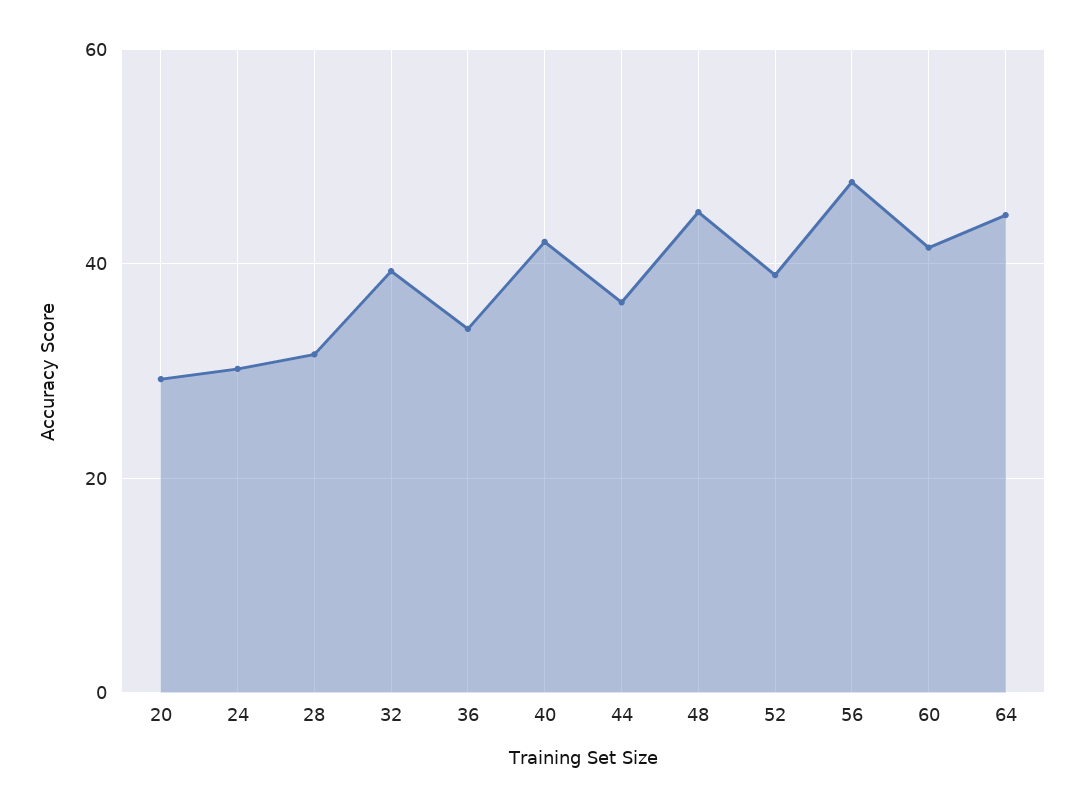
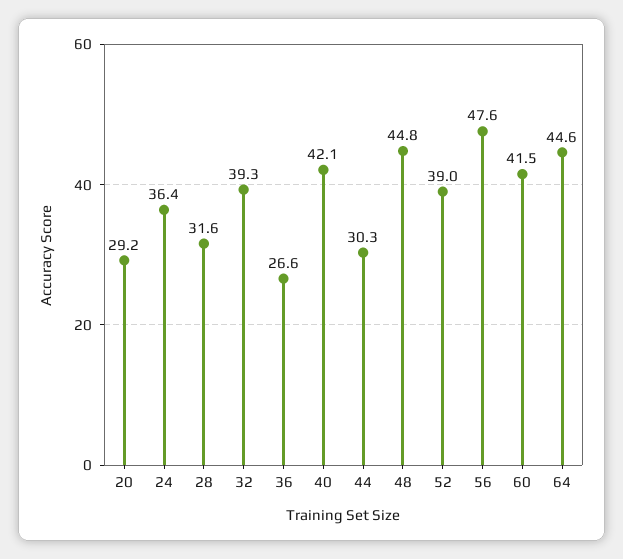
24: 30 -> 36.4
36: 34 -> 26.6
44: 36 -> 30.3

